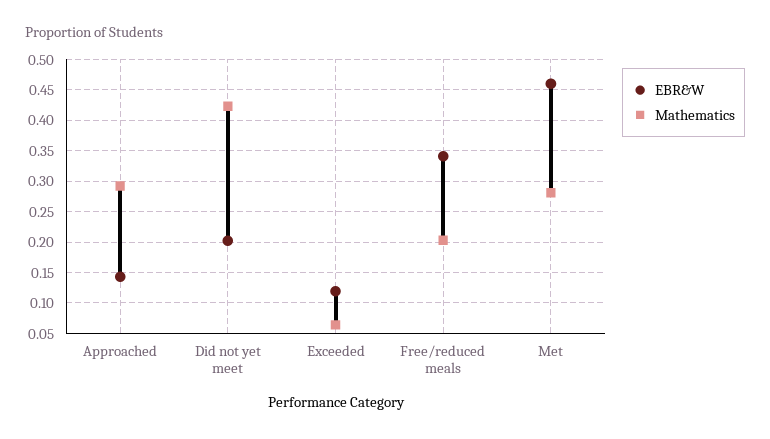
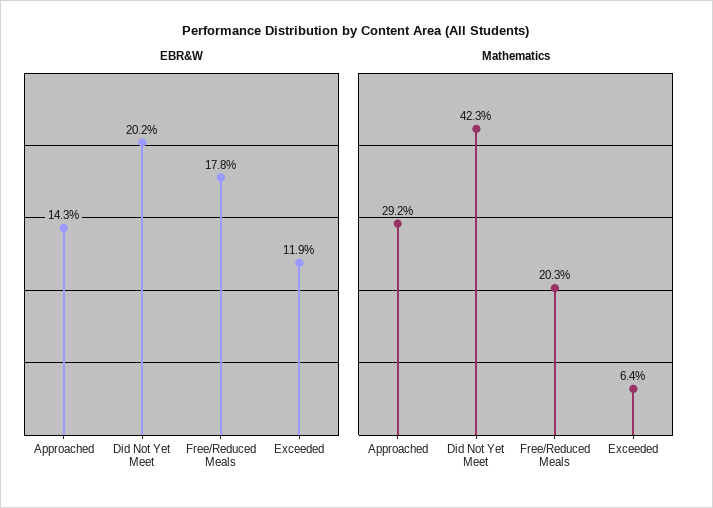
EBR&W, Free/reduced meals: 0.34 -> 0.178
EBR&W, Met: 0.46 -> none
Mathematics, Met: 0.28 -> none

